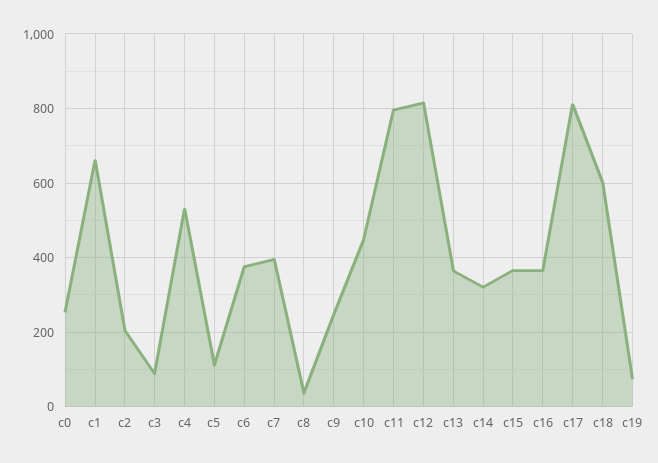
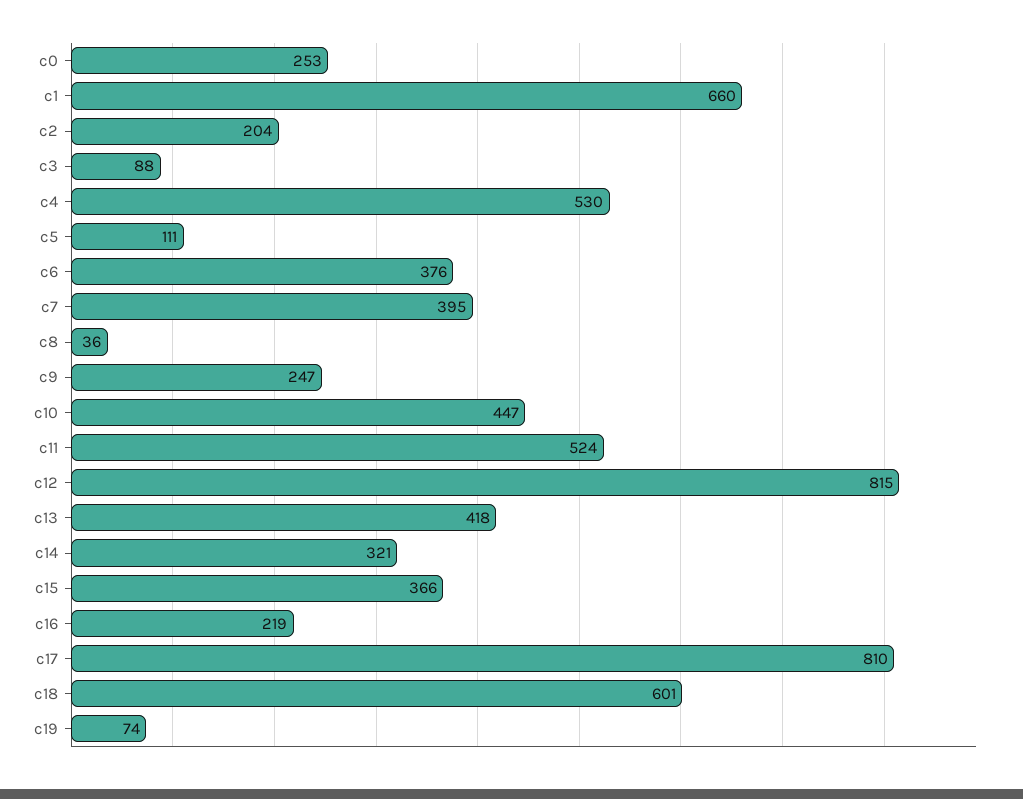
c11: 800 -> 524
c13: 360 -> 418
c16: 360 -> 219

